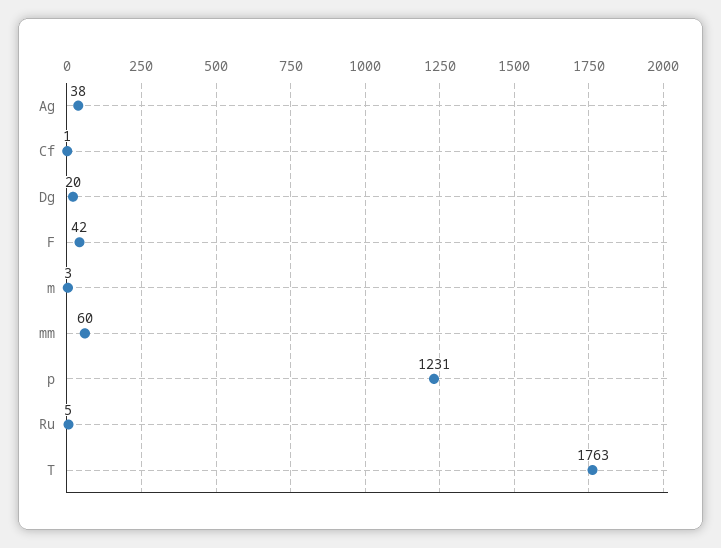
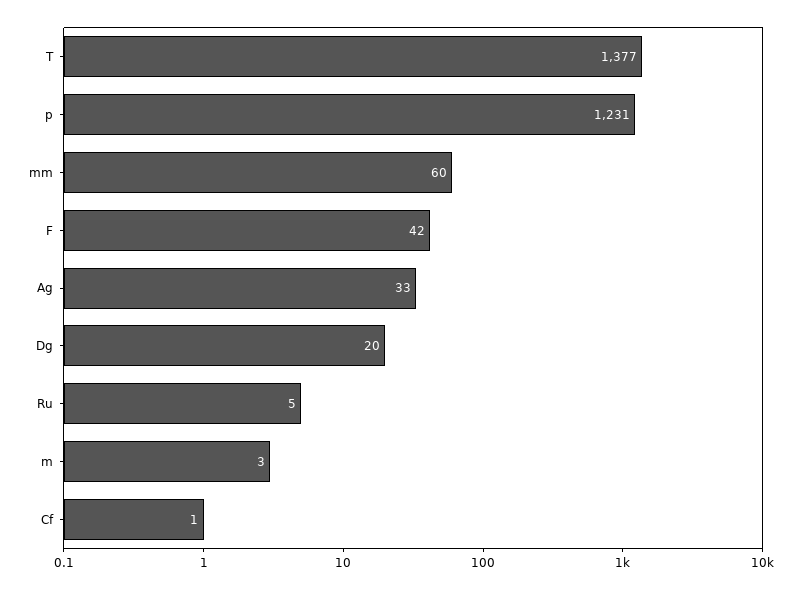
Ag: 38 -> 33
T: 1763 -> 1377

